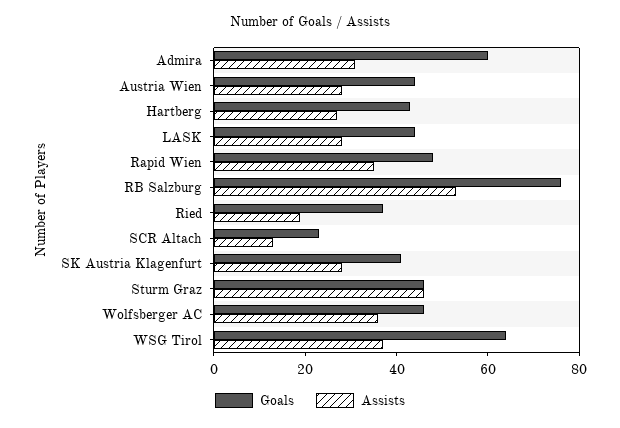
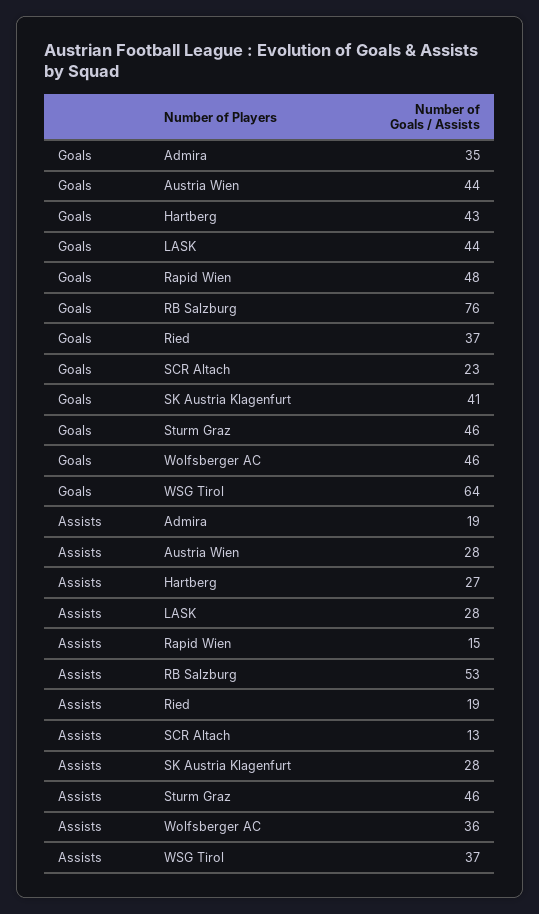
Goals, Admira: 60 -> 35
Assists, Admira: 30 -> 19
Assists, Rapid Wien: 35 -> 15

